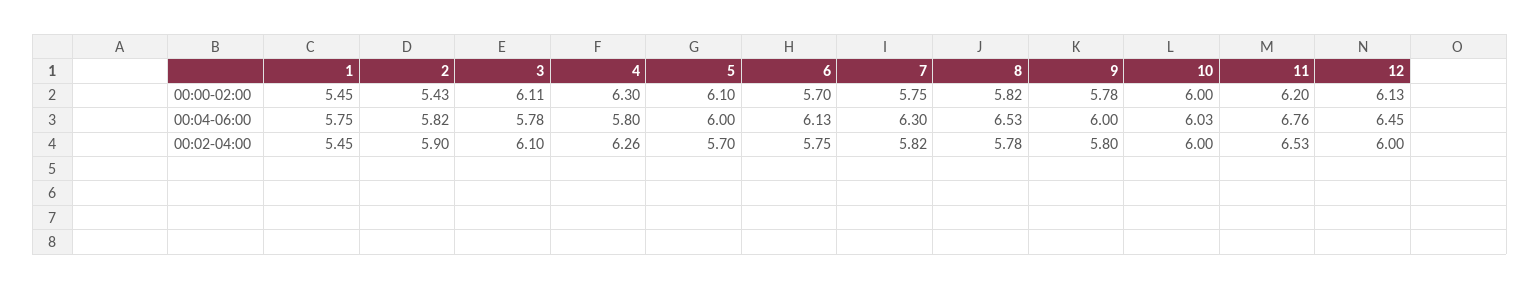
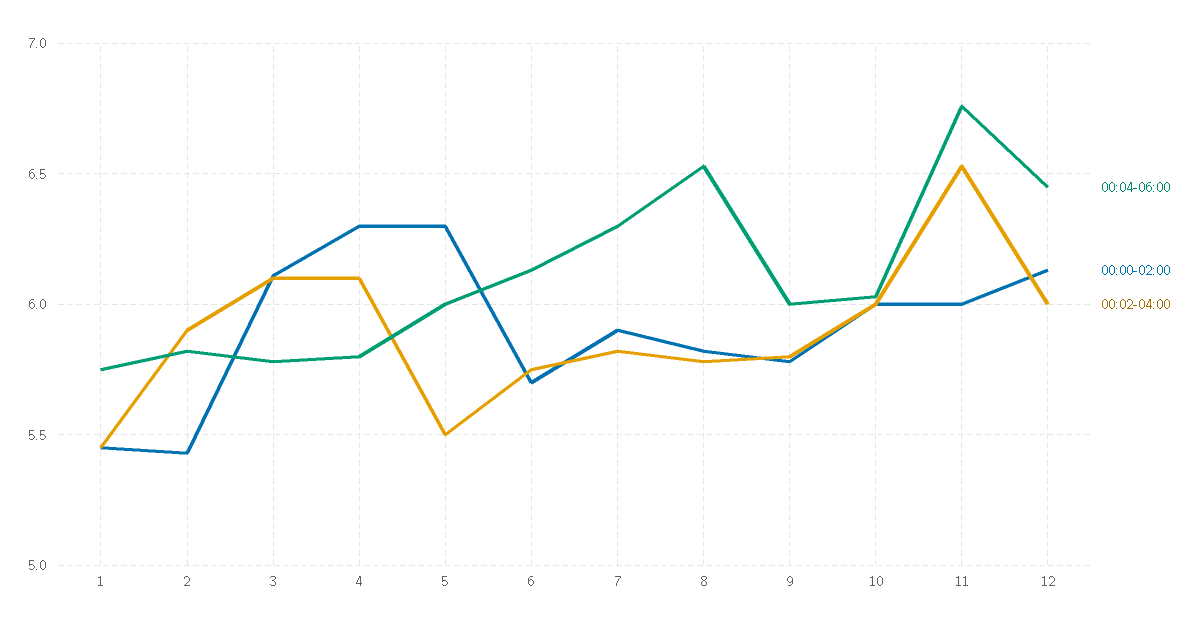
00:00-02:00, 5: 6.1 -> 6.3
00:00-02:00, 7: 5.75 -> 5.9
00:00-02:00, 11: 6.2 -> 6
00:02-04:00, 4: 6.26 -> 6.1
00:02-04:00, 5: 5.7 -> 5.5

